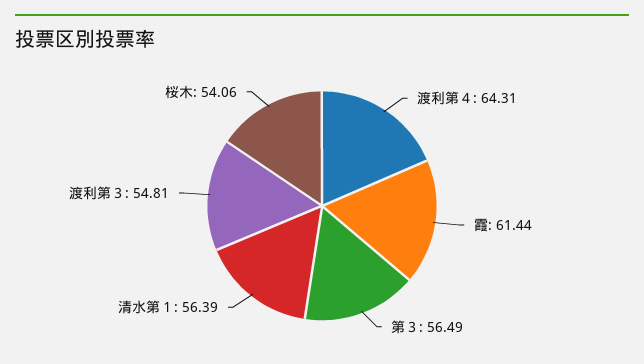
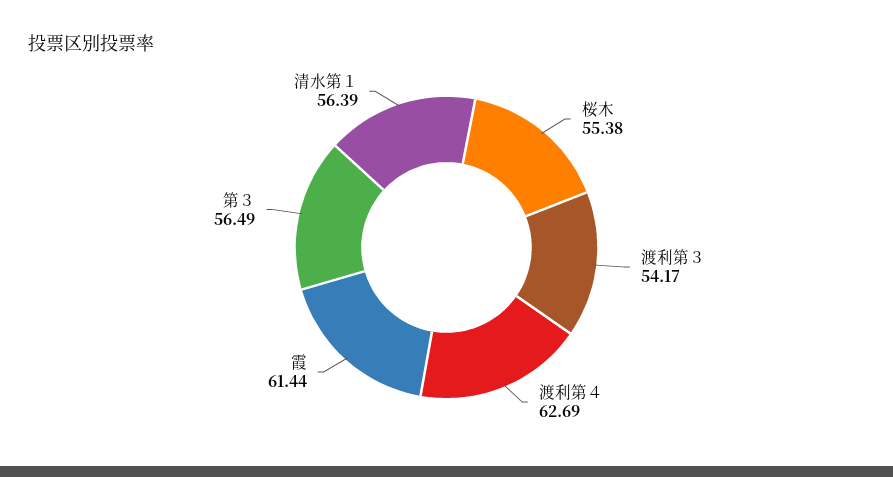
渡利第４: 64.31 -> 62.69
渡利第３: 54.81 -> 54.17
桜木: 54.06 -> 55.38

